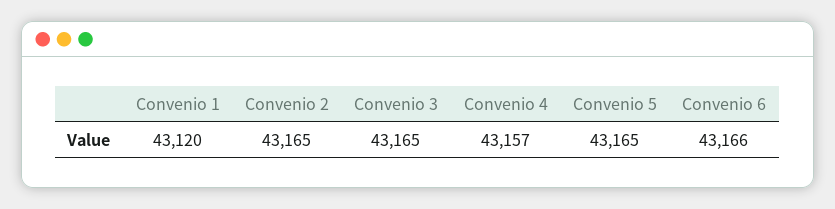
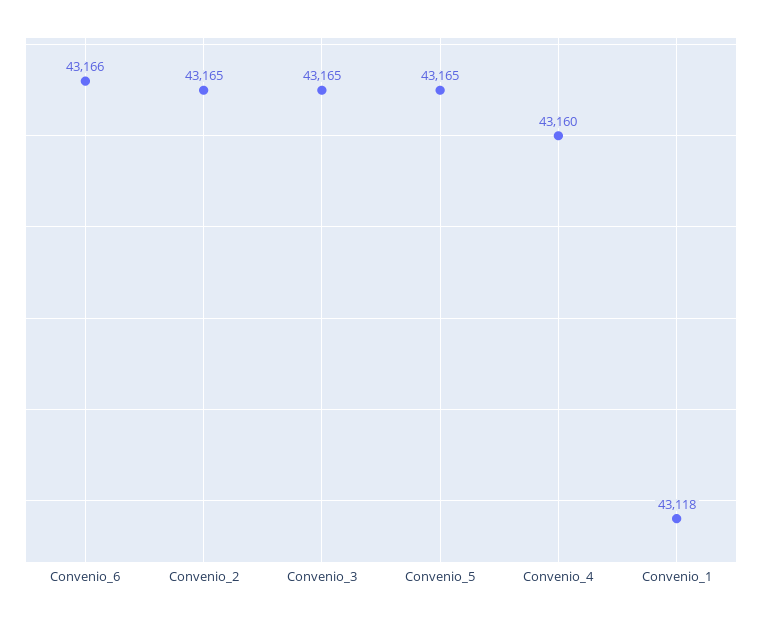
Convenio 1: 43120 -> 43118
Convenio 4: 43157 -> 43160

